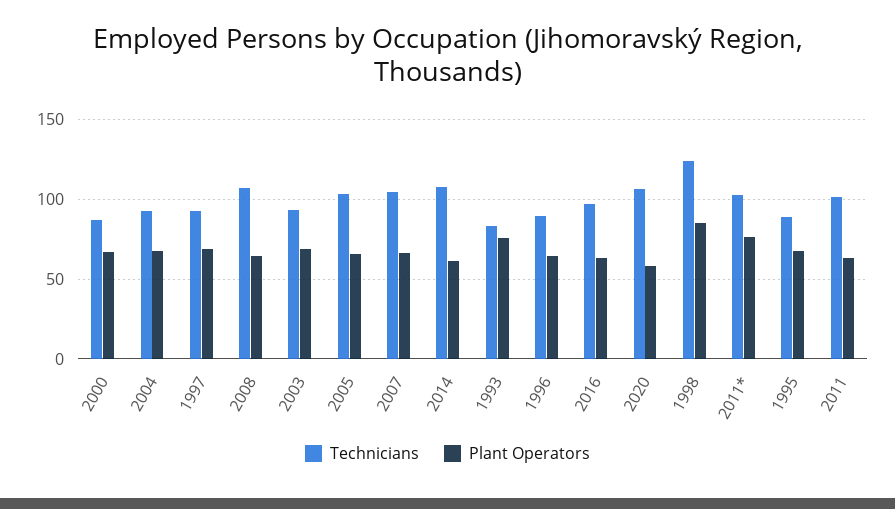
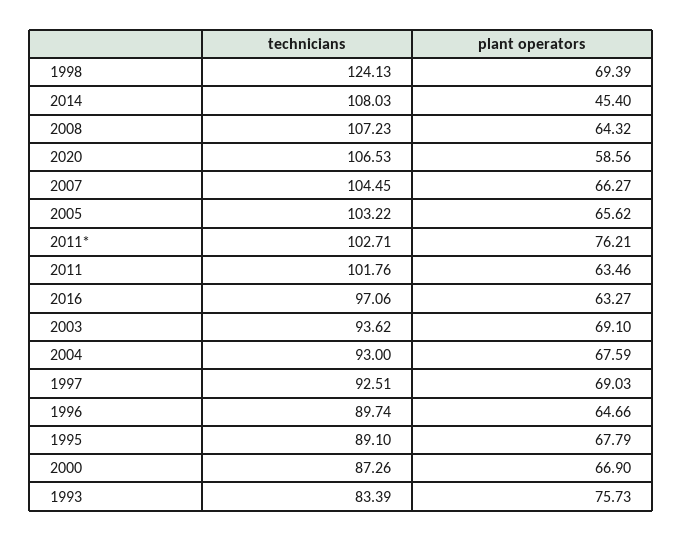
Plant Operators, 2014: 60 -> 45.4
Plant Operators, 1998: 85 -> 69.39

